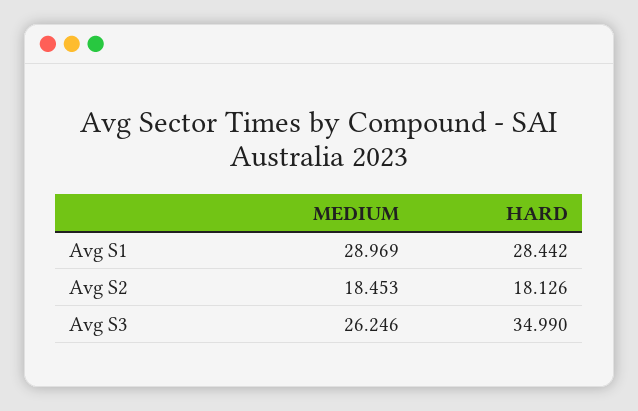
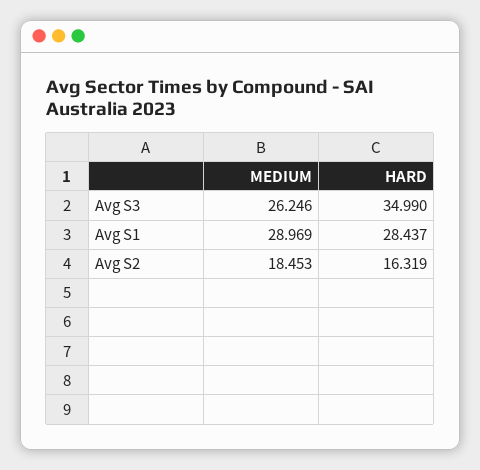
HARD, Avg S1: 28.442 -> 28.437
HARD, Avg S2: 18.126 -> 16.319

